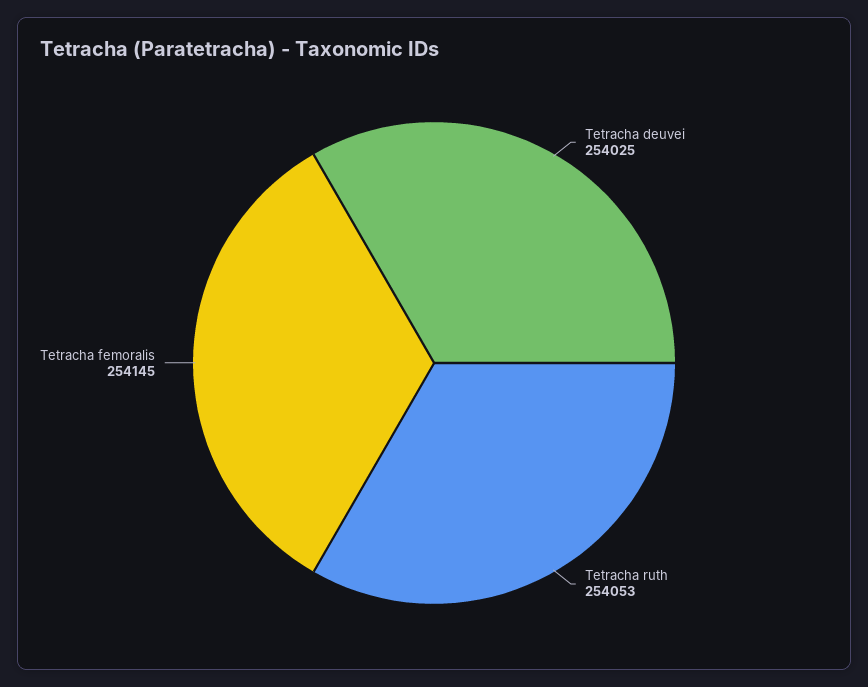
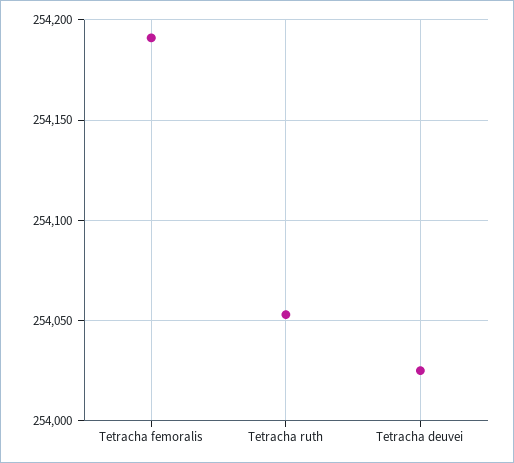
Tetracha femoralis: 254145 -> 254190

